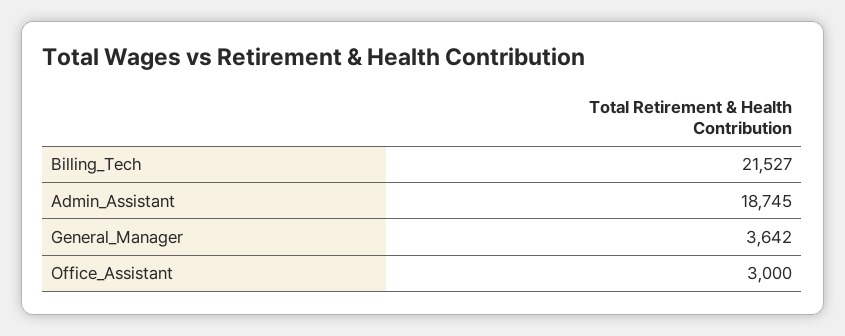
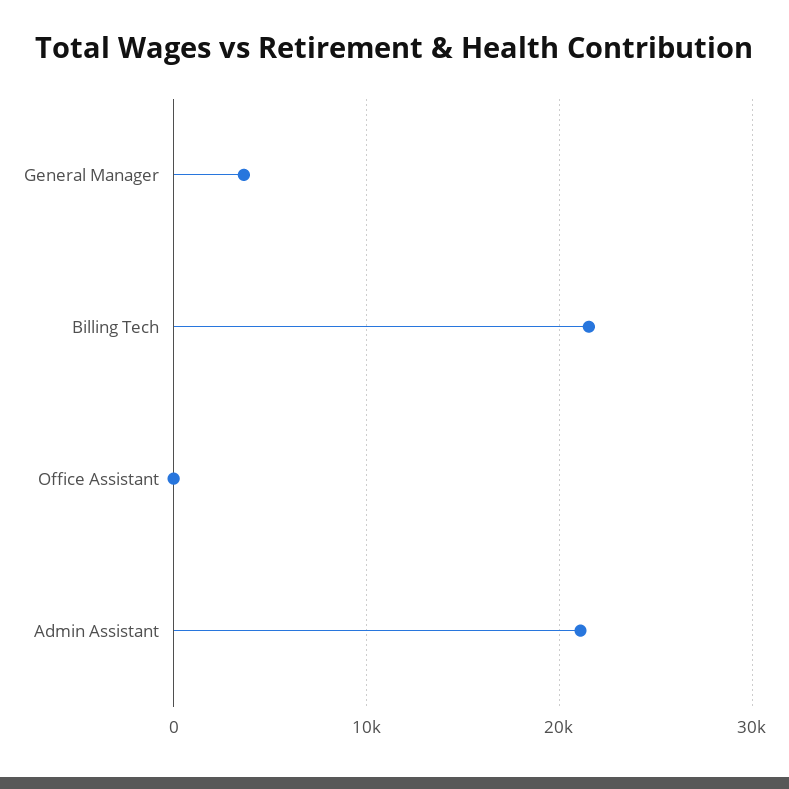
Admin_Assistant: 18745 -> 21000
Office_Assistant: 3000 -> 0

